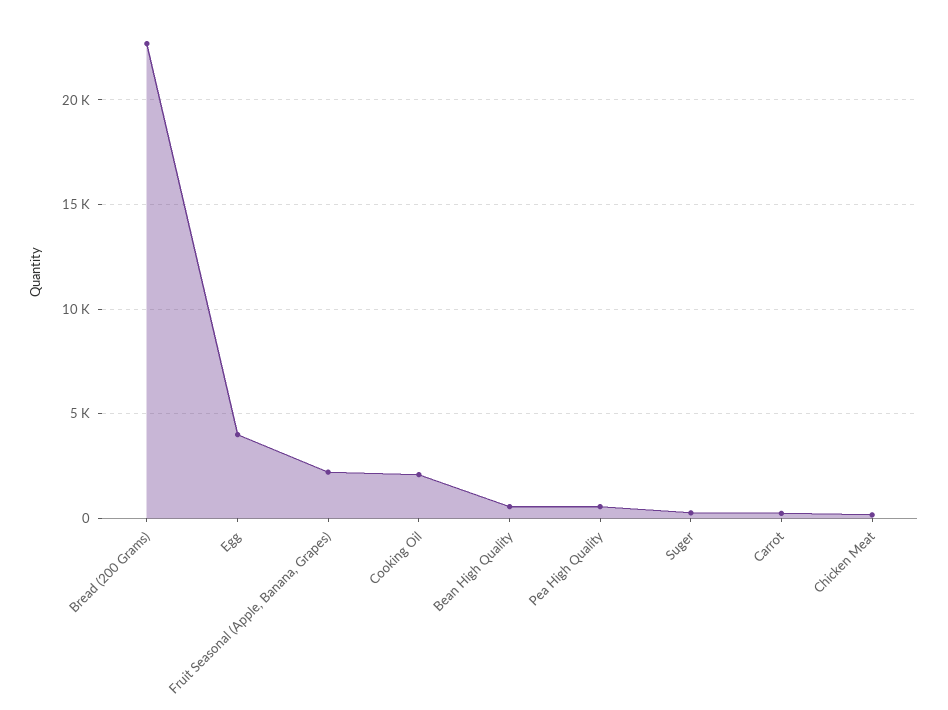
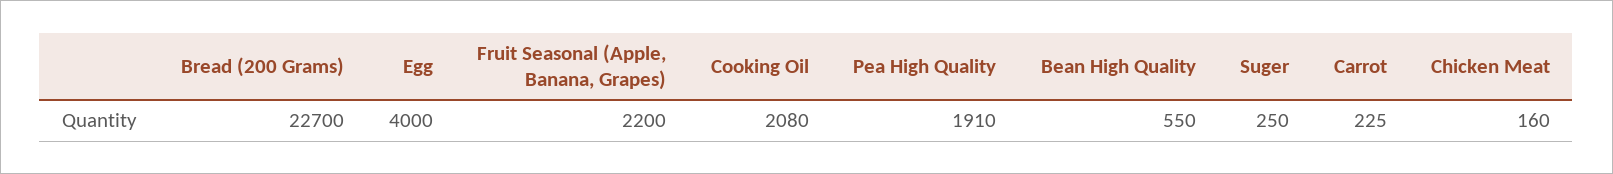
Pea High Quality: 500 -> 1910

